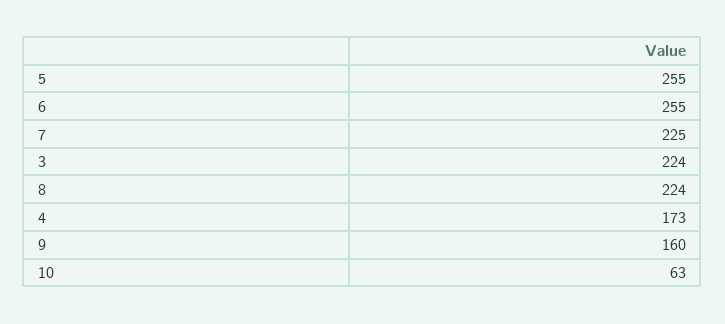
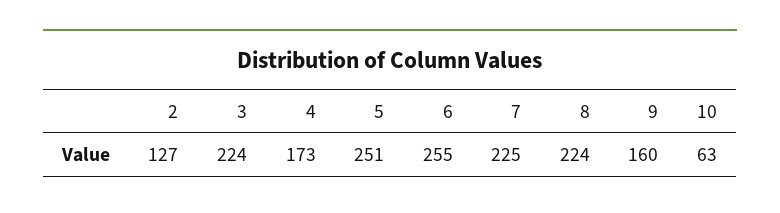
5: 255 -> 251
2: none -> 127

